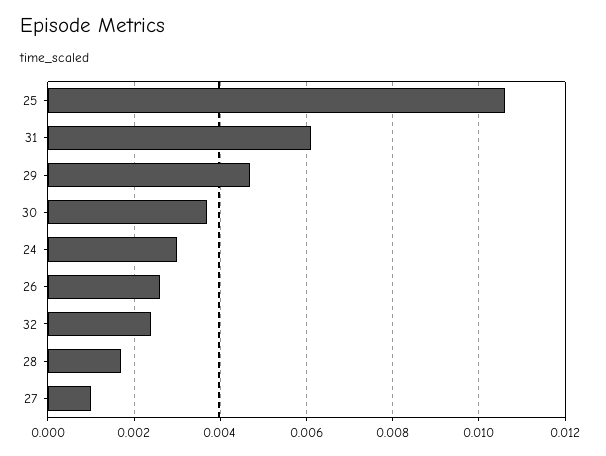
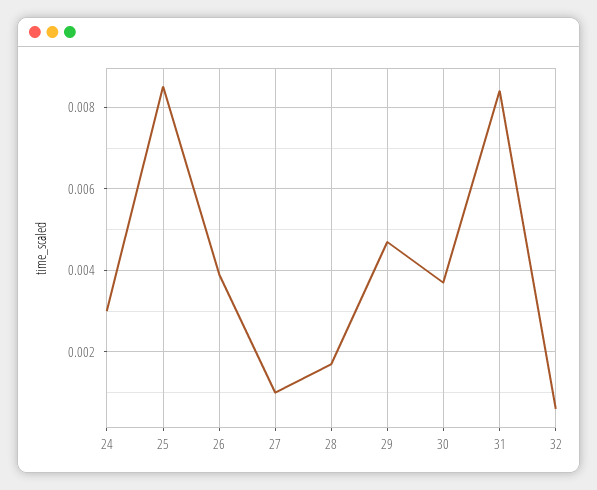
25: 0.0105 -> 0.0085
31: 0.006 -> 0.0085
26: 0.0025 -> 0.004
32: 0.0025 -> 0.0005

